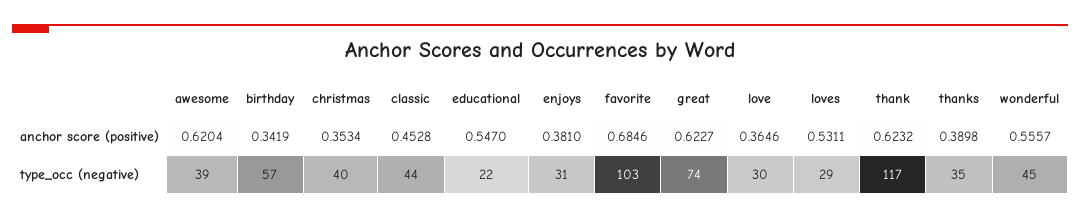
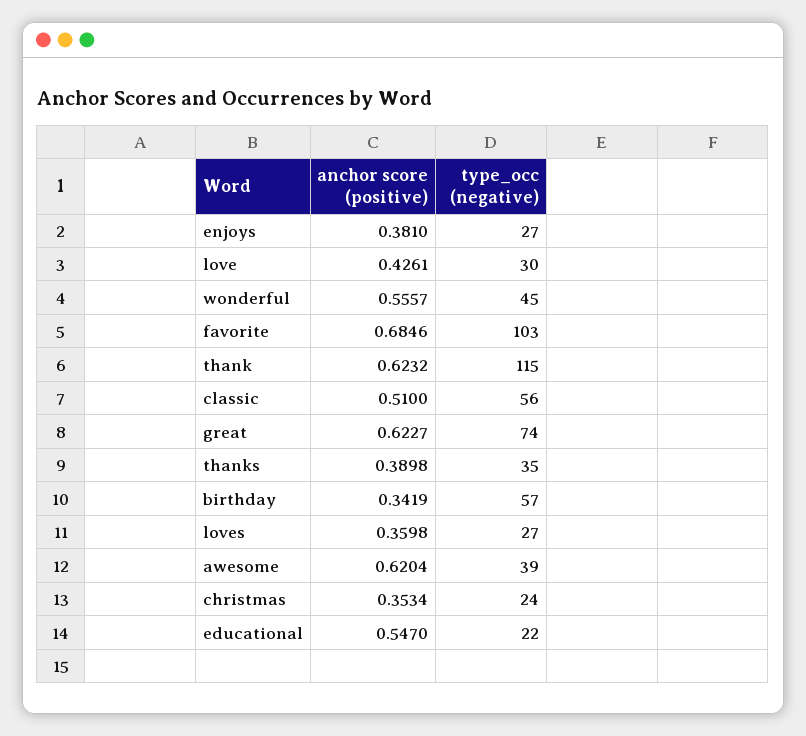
classic, anchor score (positive): 0.4528 -> 0.51
love, anchor score (positive): 0.3646 -> 0.4261
loves, anchor score (positive): 0.5311 -> 0.3598
christmas, type_occ (negative): 40 -> 24
classic, type_occ (negative): 44 -> 56
enjoys, type_occ (negative): 31 -> 27
loves, type_occ (negative): 29 -> 27
thank, type_occ (negative): 117 -> 115

